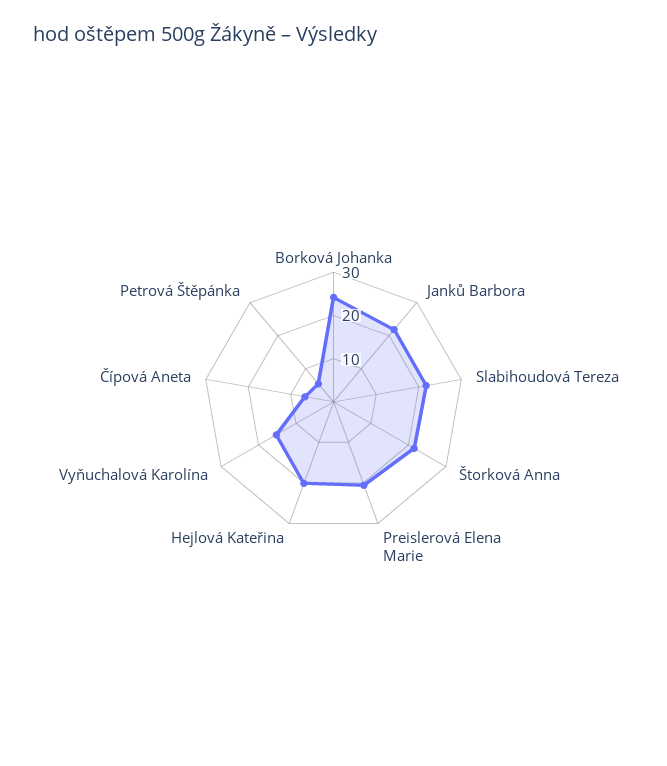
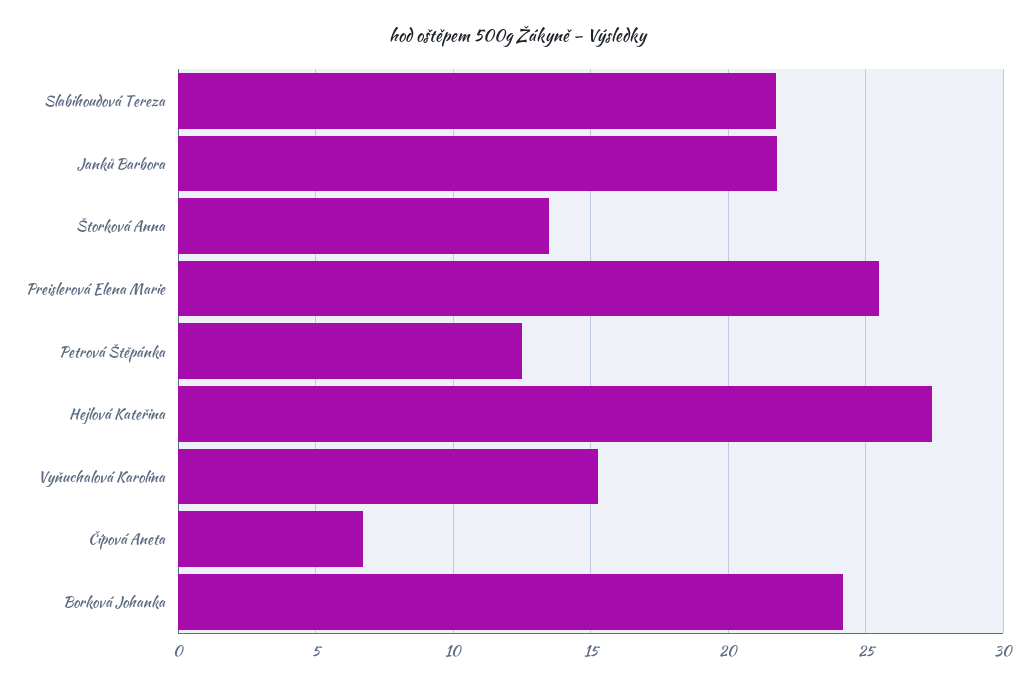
Štorková Anna: 22 -> 13.5
Preislerová Elena Marie: 20 -> 25.5
Hejlová Kateřina: 20 -> 27.5
Petrová Štěpánka: 6 -> 12.5

